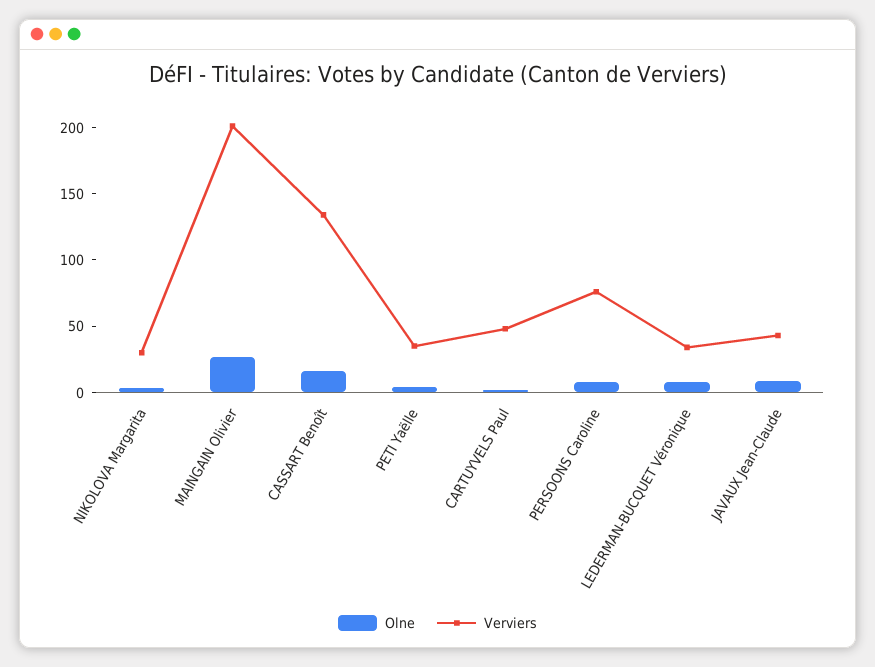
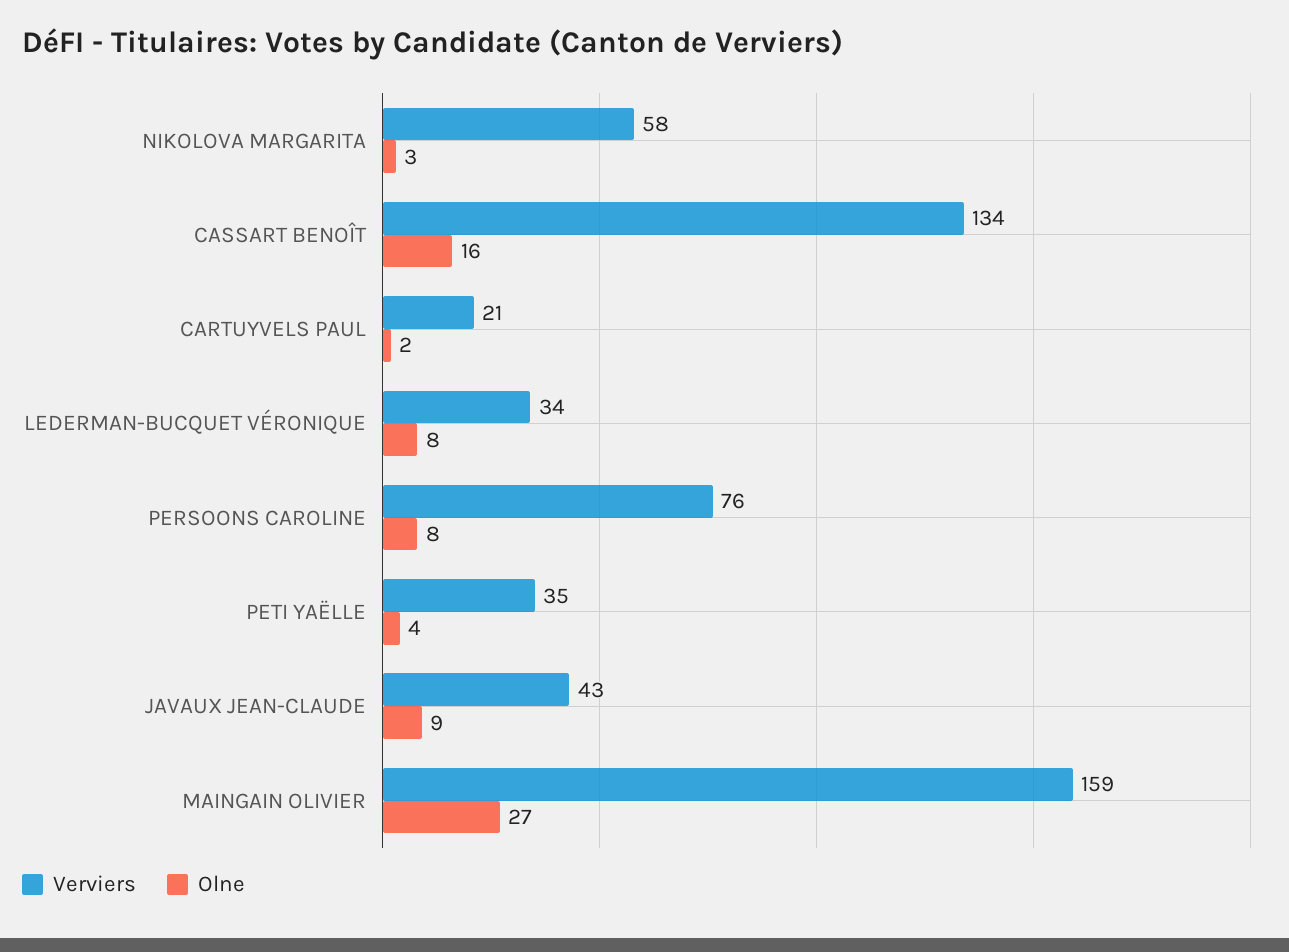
Verviers, NIKOLOVA Margarita: 30 -> 58
Verviers, MAINGAIN Olivier: 200 -> 159
Verviers, CARTUYVELS Paul: 50 -> 21

